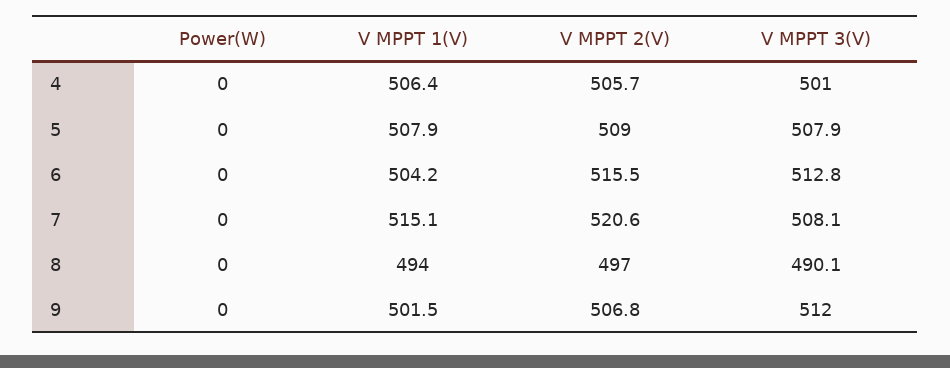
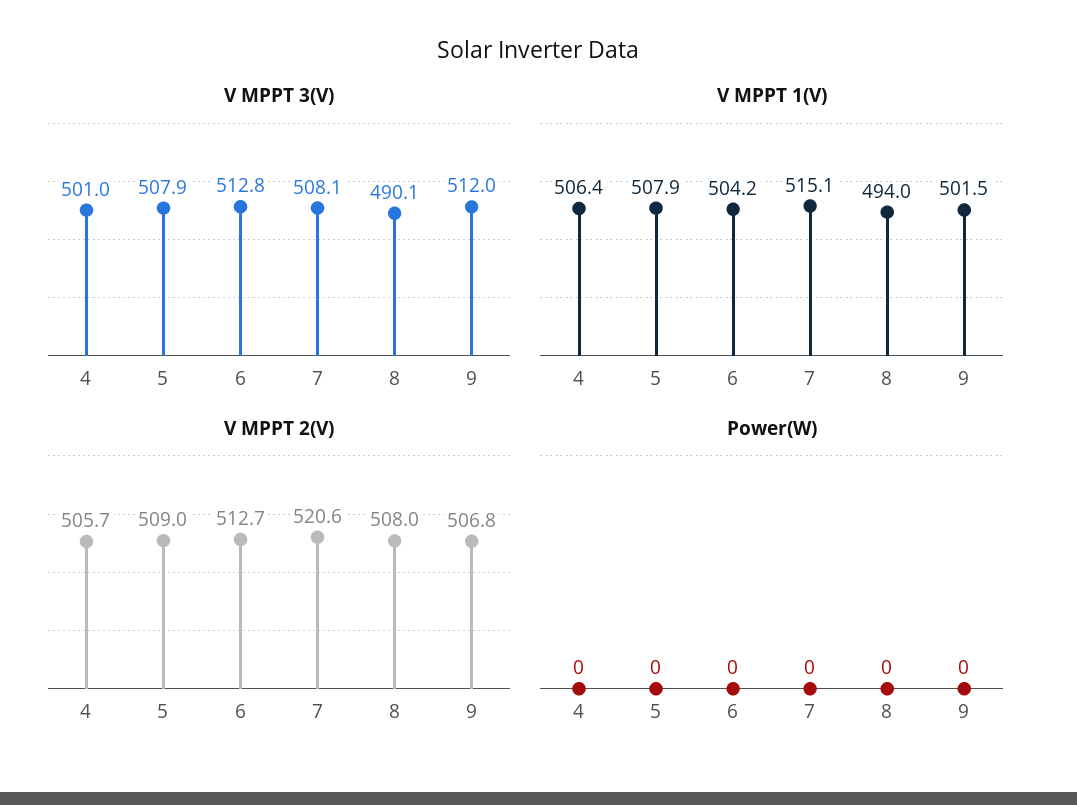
V MPPT 2(V), 6: 515.5 -> 512.7
V MPPT 2(V), 8: 497 -> 508

